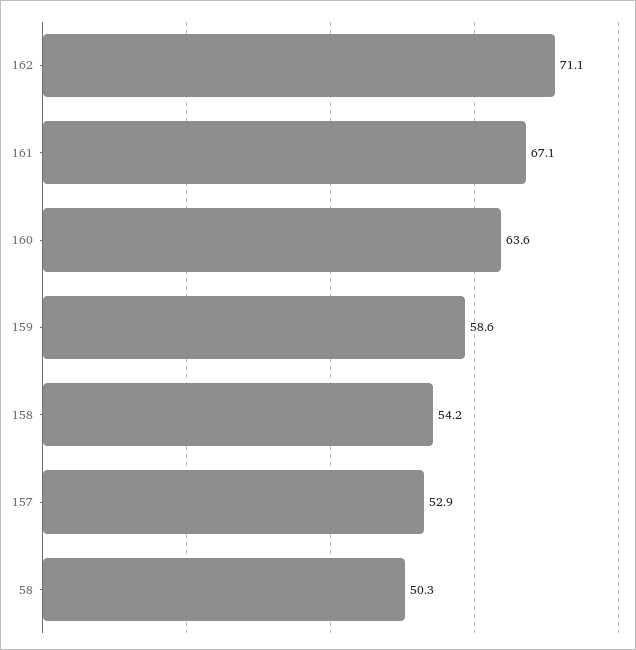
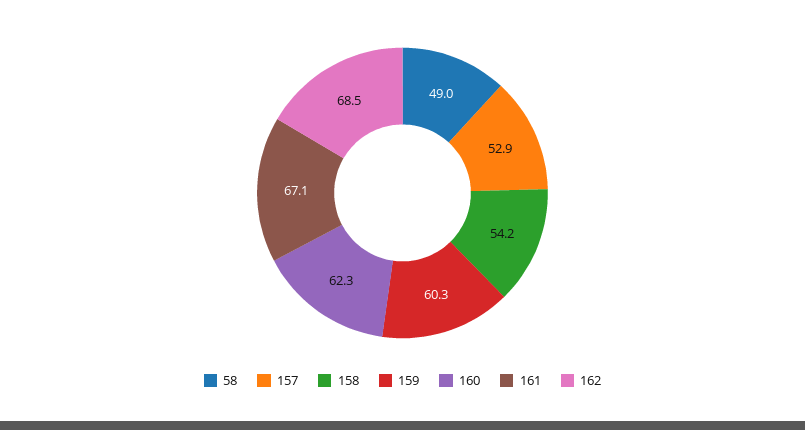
162: 71.1 -> 68.5
160: 63.6 -> 62.3
159: 58.6 -> 60.3
58: 50.3 -> 49

